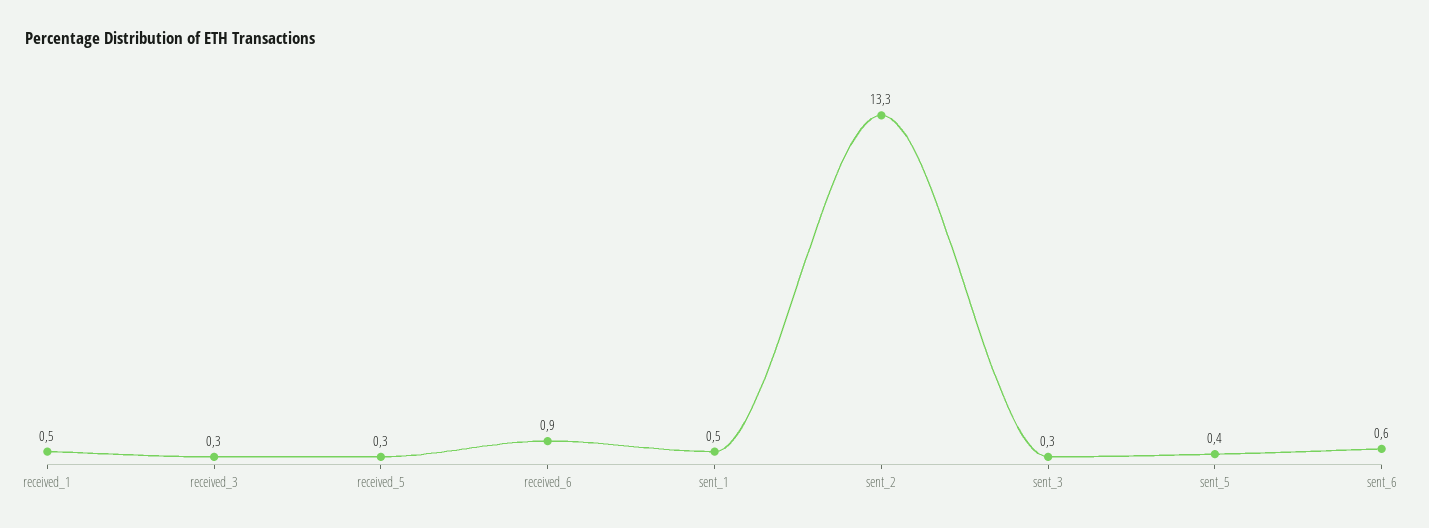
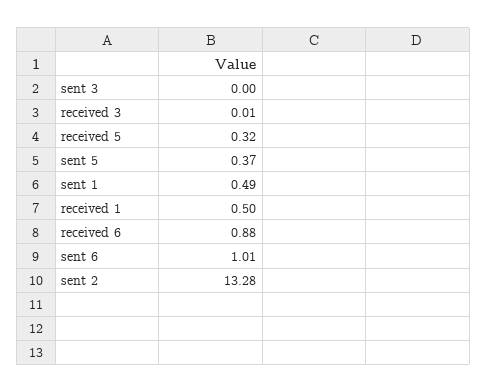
received_3: 0.3 -> 0.01
sent_3: 0.3 -> 0
sent_6: 0.6 -> 1.01

